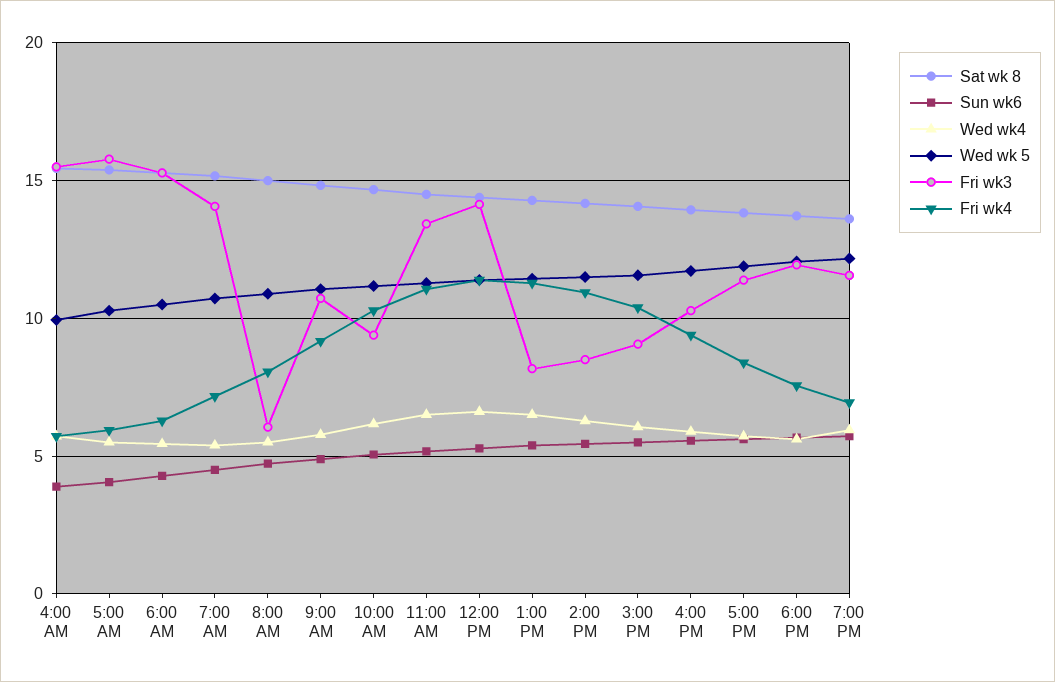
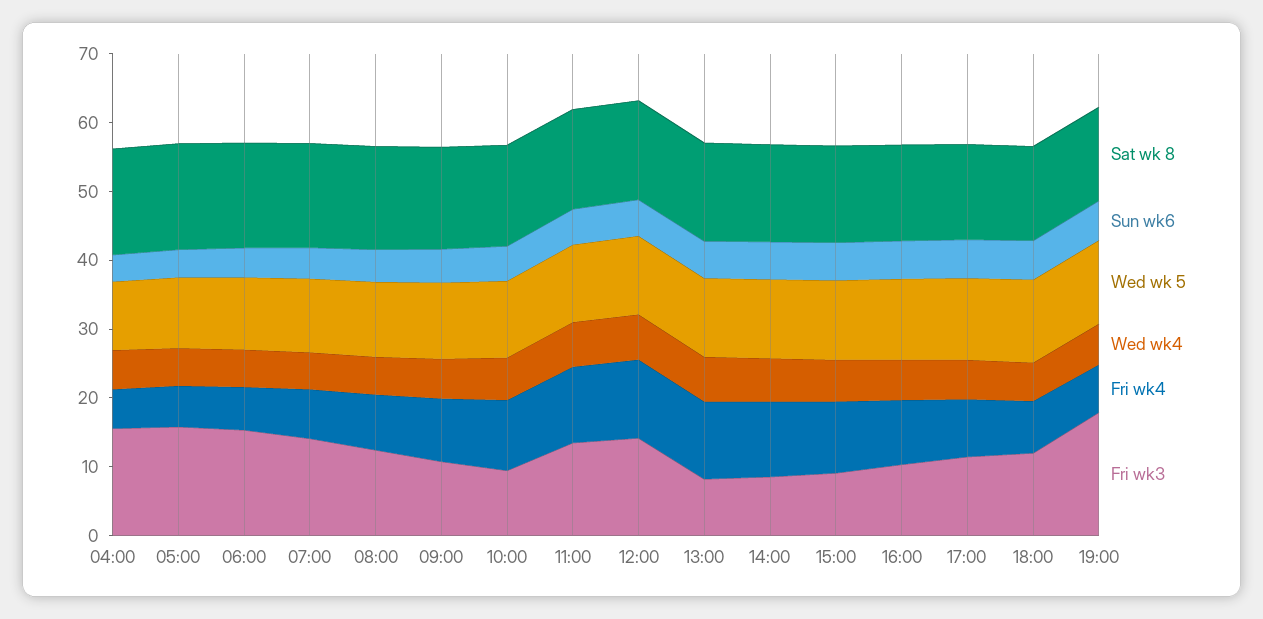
Fri wk3, 8:00 AM: 6 -> 12
Fri wk3, 7:00 PM: 11.5 -> 18

